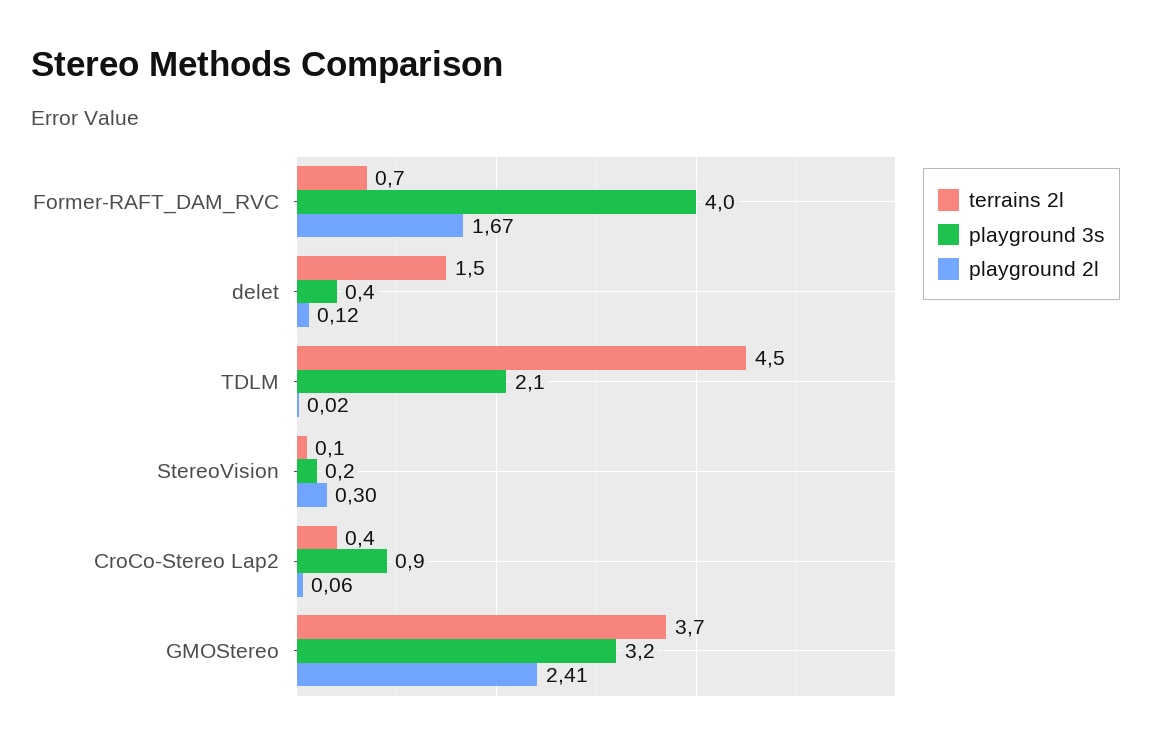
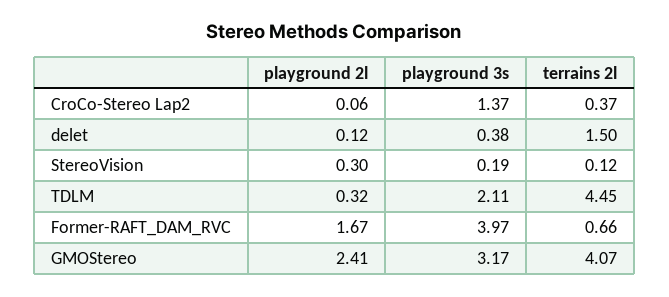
playground 2l, TDLM: 0.02 -> 0.32
playground 3s, CroCo-Stereo Lap2: 0.9 -> 1.37
terrains 2l, GMOStereo: 3.7 -> 4.07

